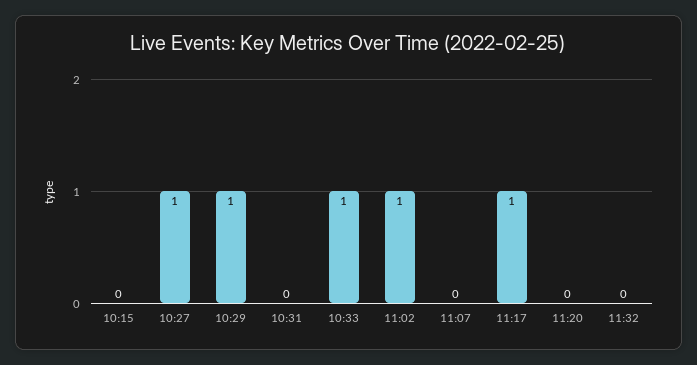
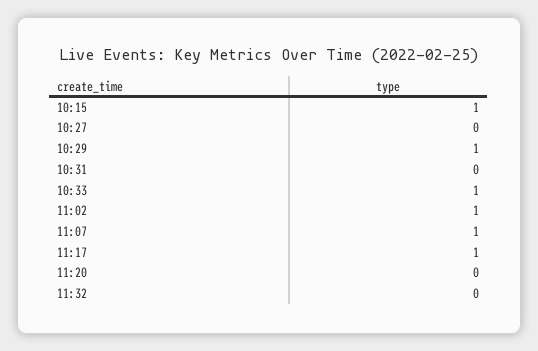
10:15: 0 -> 1
10:27: 1 -> 0
11:07: 0 -> 1

